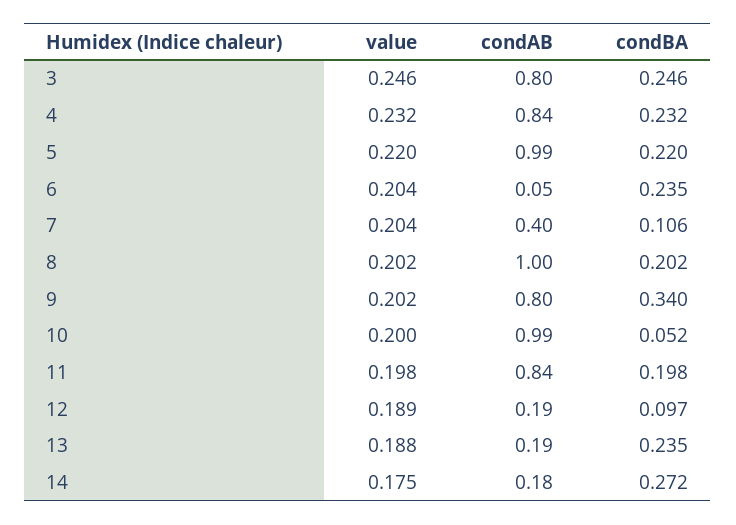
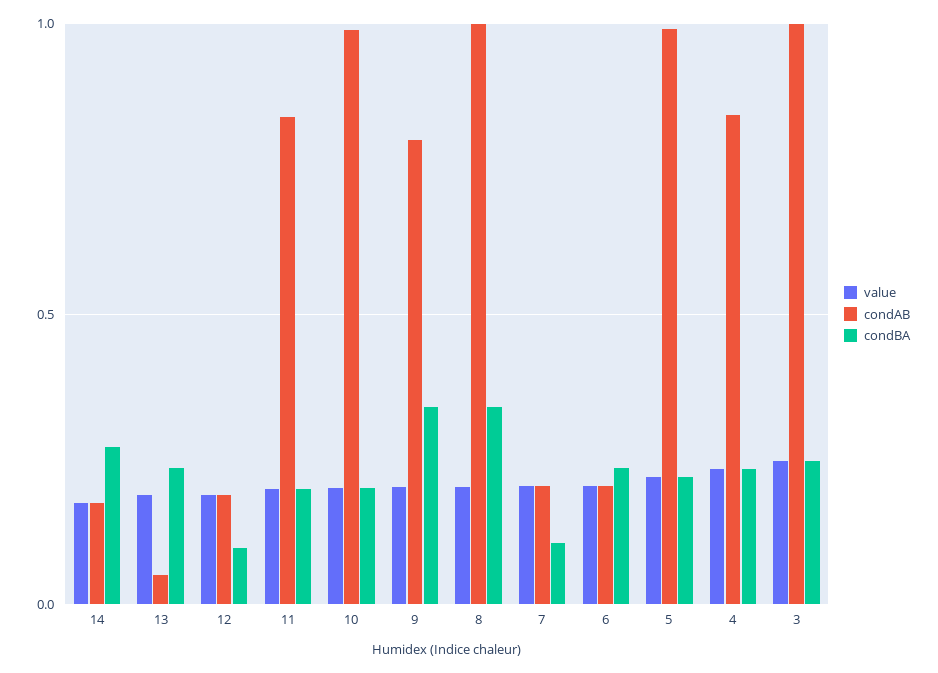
condAB, 3: 0.8 -> 1
condAB, 6: 0.05 -> 0.2
condAB, 7: 0.4 -> 0.2
condBA, 8: 0.202 -> 0.35
condBA, 10: 0.052 -> 0.2
condAB, 13: 0.19 -> 0.05

